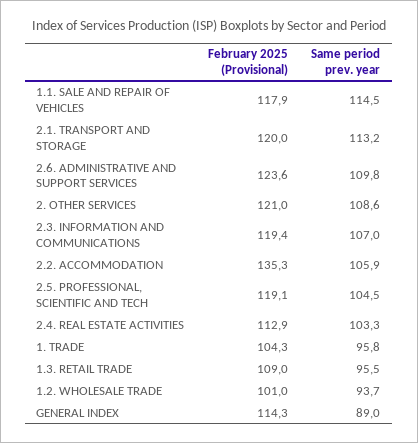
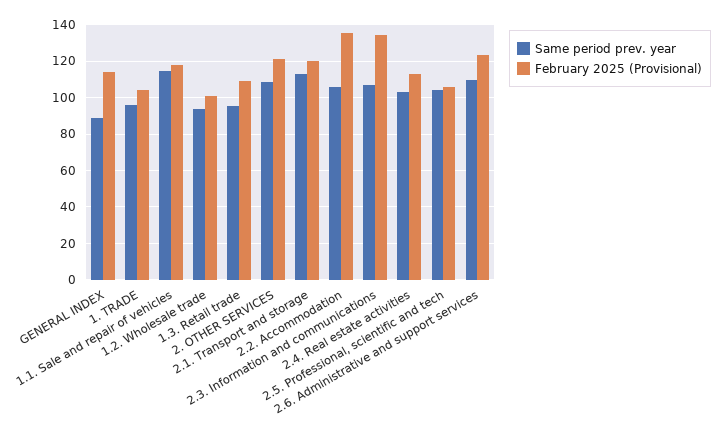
February 2025 (Provisional), 2.3. INFORMATION AND COMMUNICATIONS: 119.4 -> 135
February 2025 (Provisional), 2.5. PROFESSIONAL, SCIENTIFIC AND TECH: 119.1 -> 105

